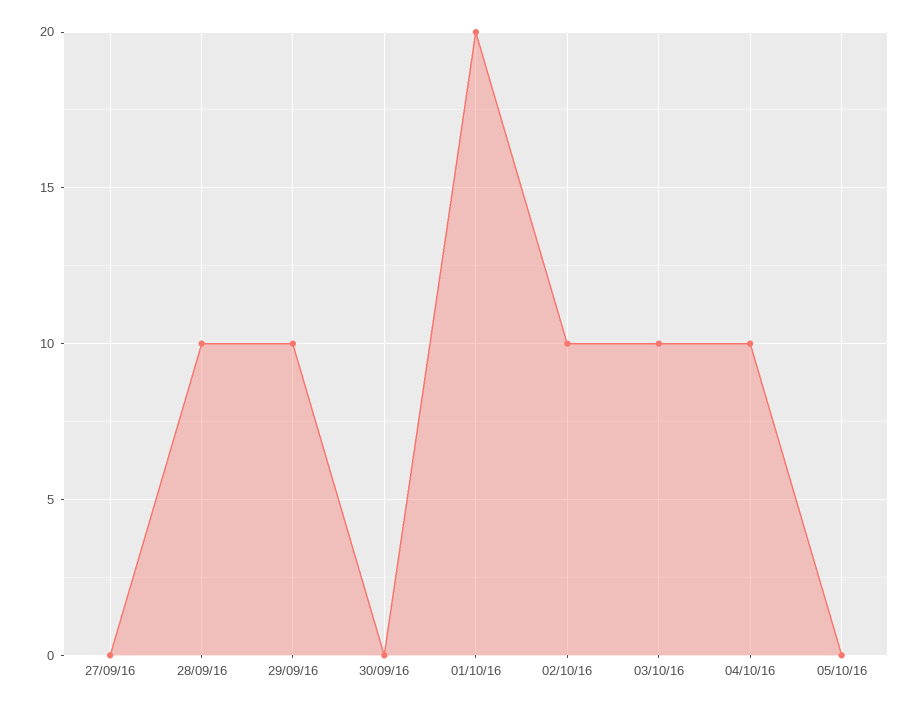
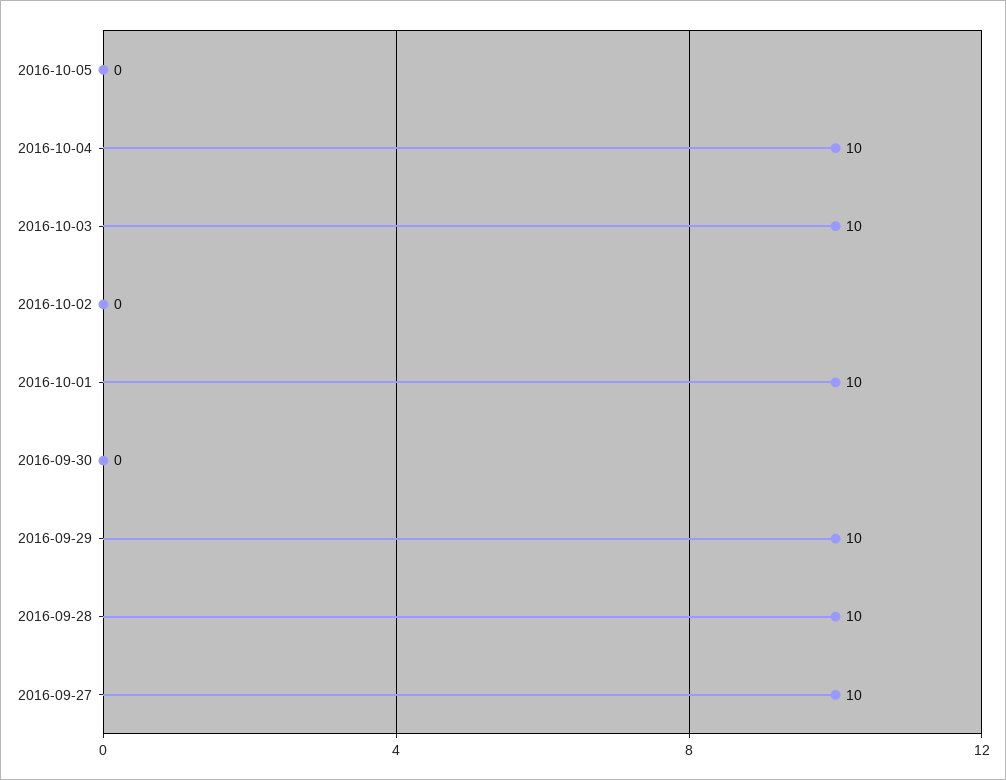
27/09/16: 0 -> 10
01/10/16: 20 -> 10
02/10/16: 10 -> 0

